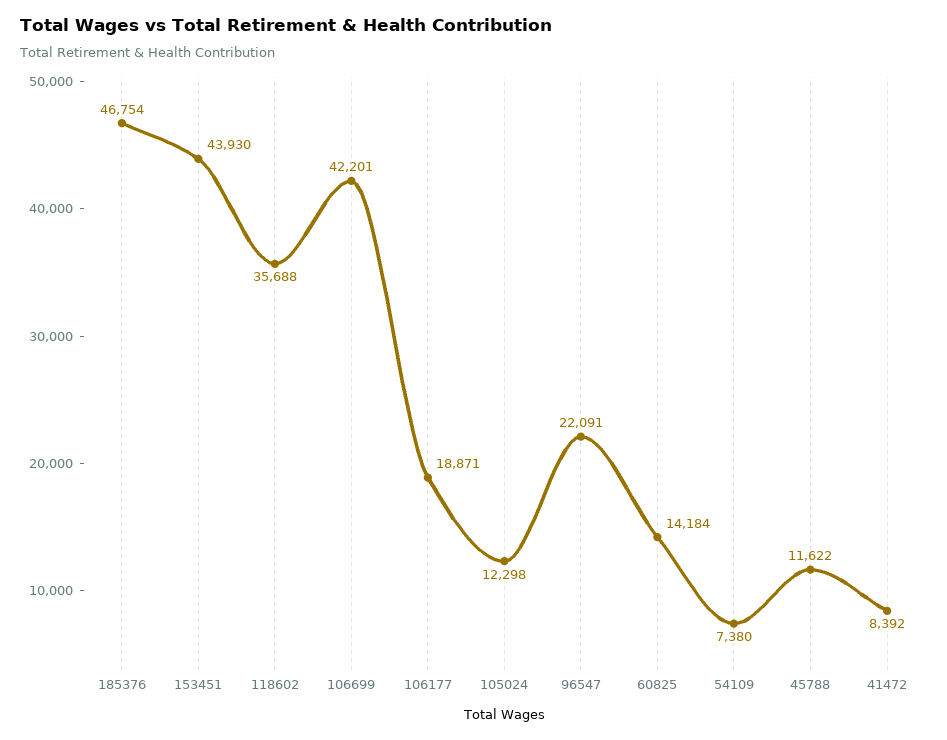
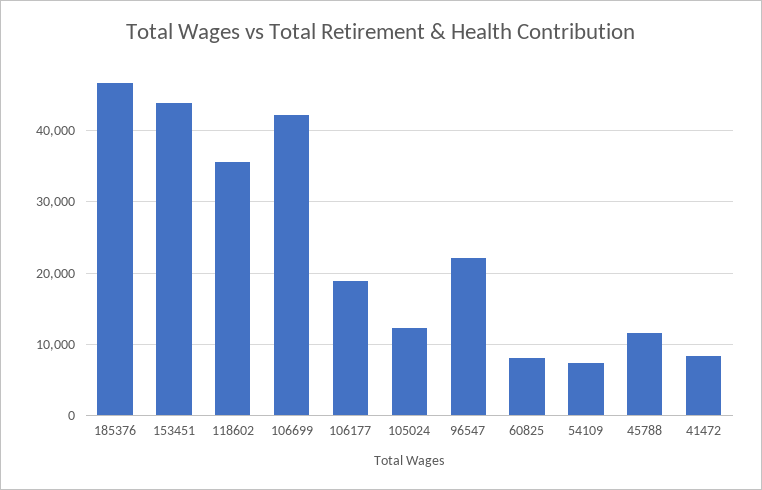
60825: 14184 -> 8000

